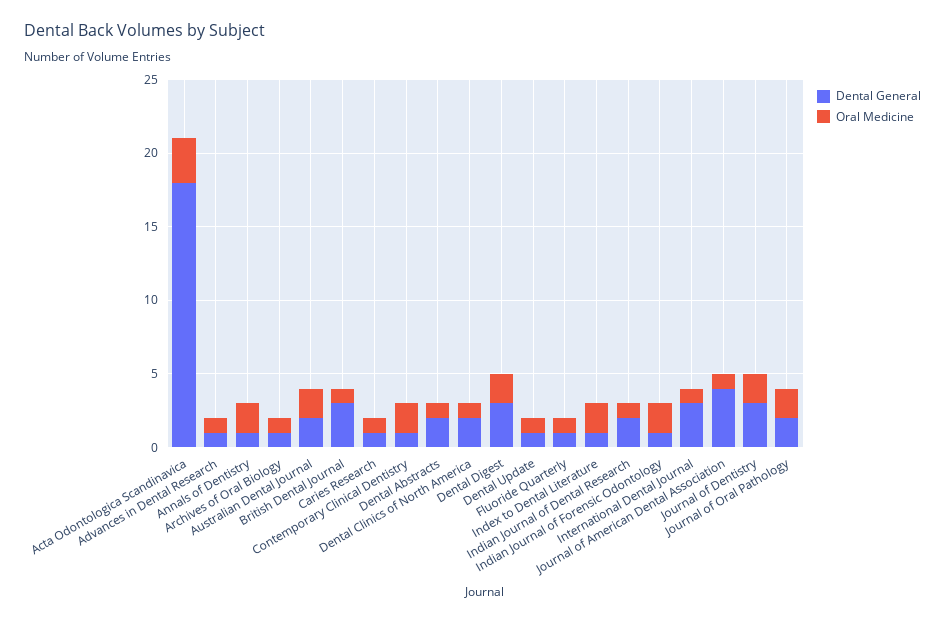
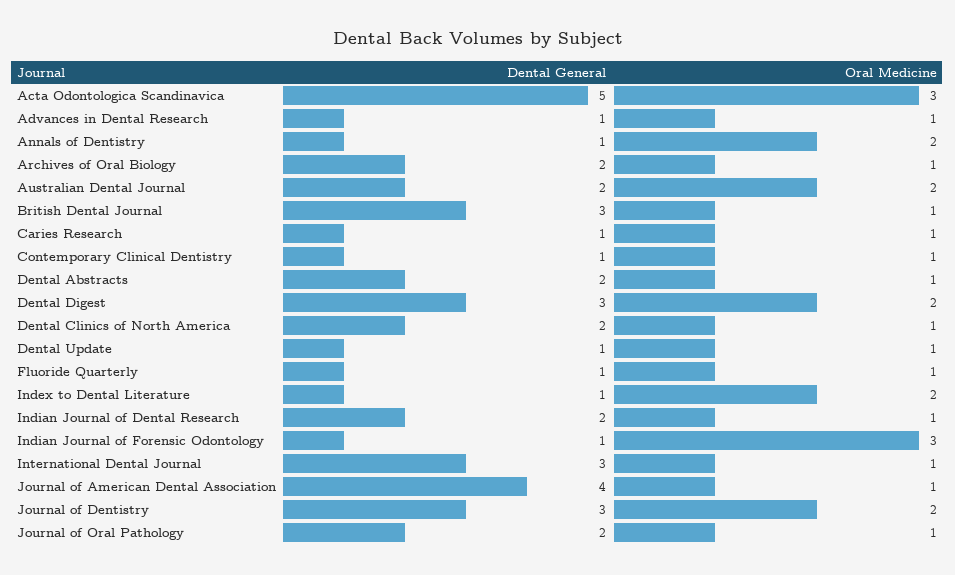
Dental General, Acta Odontologica Scandinavica: 18 -> 5
Dental General, Archives of Oral Biology: 1 -> 2
Oral Medicine, Contemporary Clinical Dentistry: 2 -> 1
Oral Medicine, Indian Journal of Forensic Odontology: 2 -> 3
Oral Medicine, Journal of Oral Pathology: 2 -> 1

